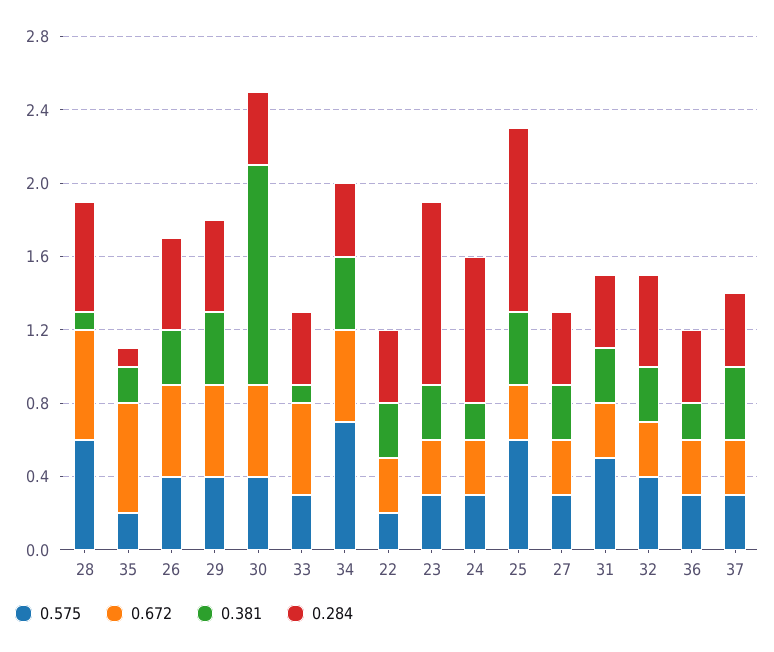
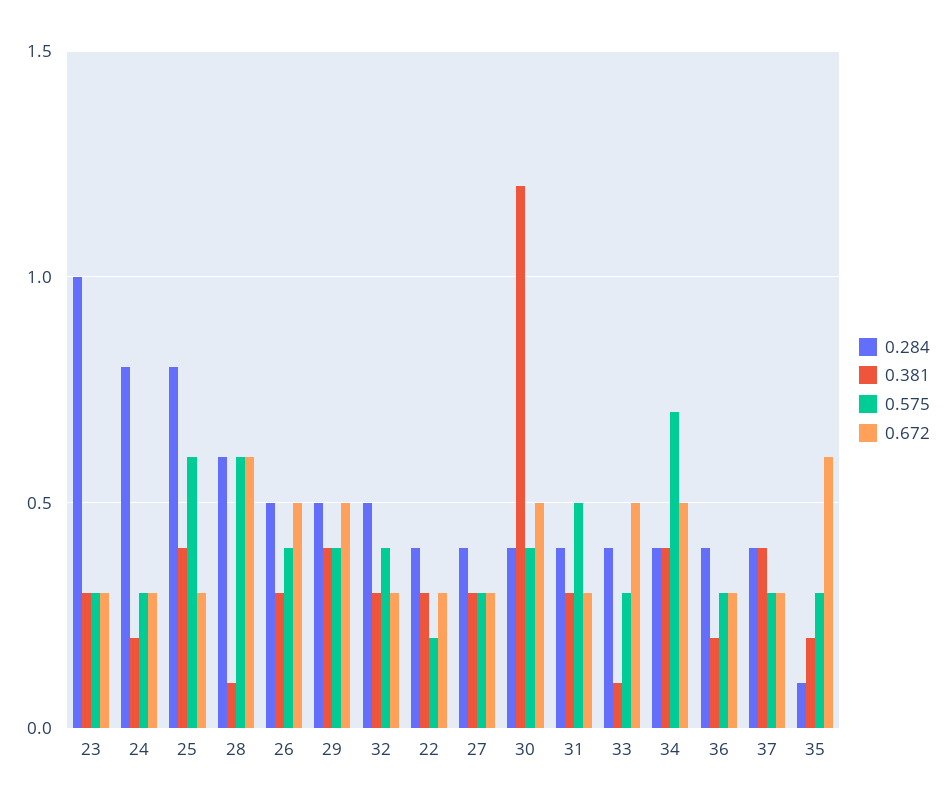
0.575, 35: 0.2 -> 0.3
0.284, 25: 1 -> 0.8

